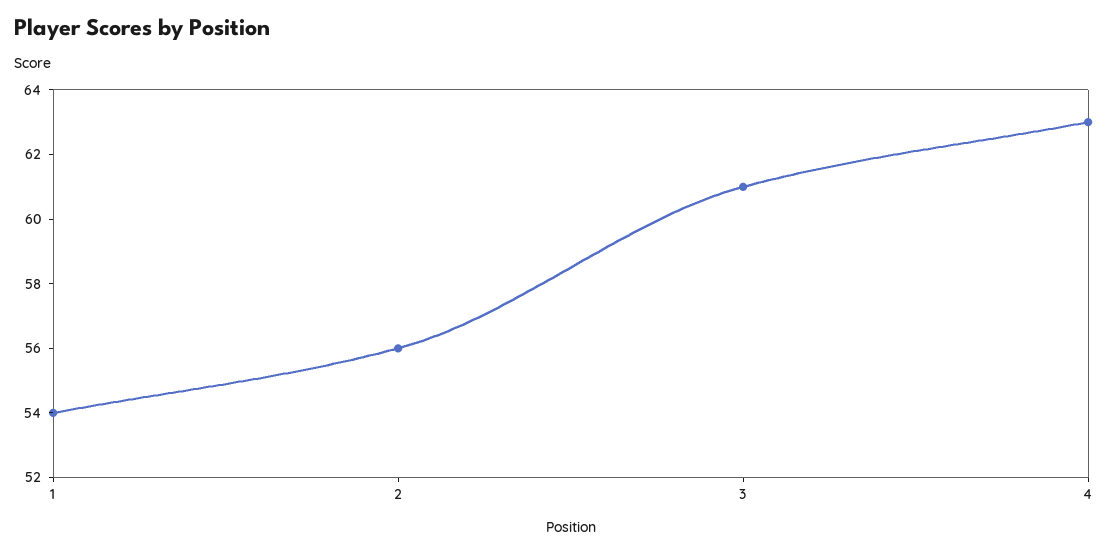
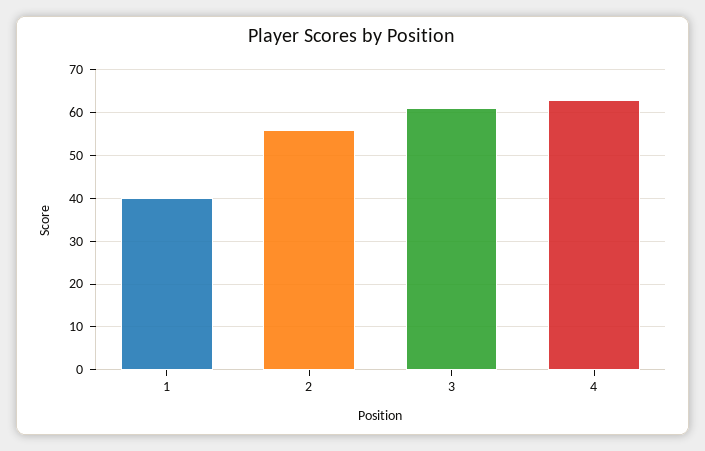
1: 54 -> 40

